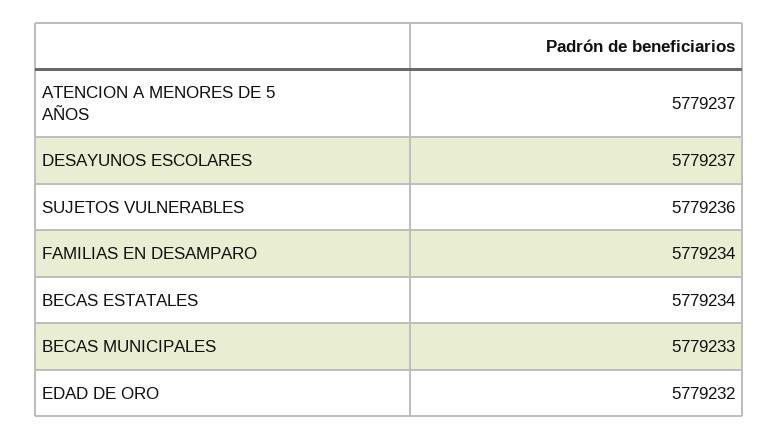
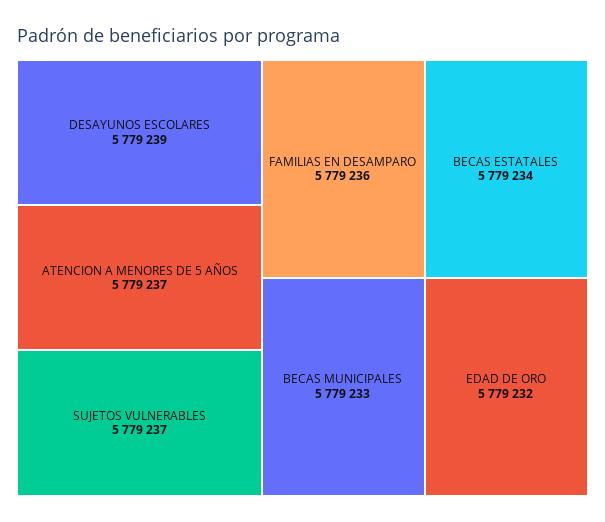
DESAYUNOS ESCOLARES: 5779237 -> 5779239
SUJETOS VULNERABLES: 5779236 -> 5779237
FAMILIAS EN DESAMPARO: 5779234 -> 5779236

